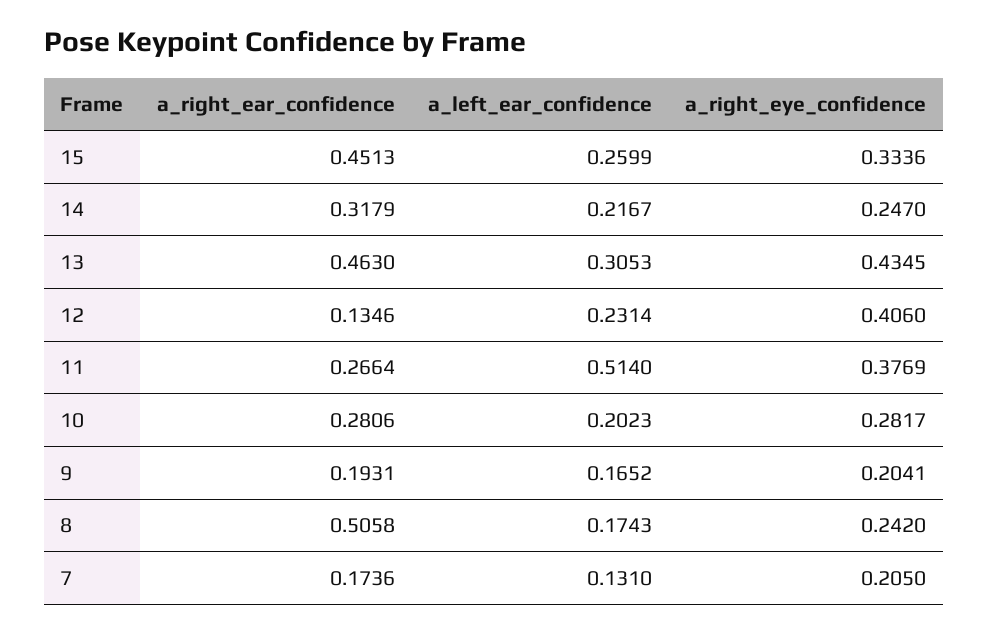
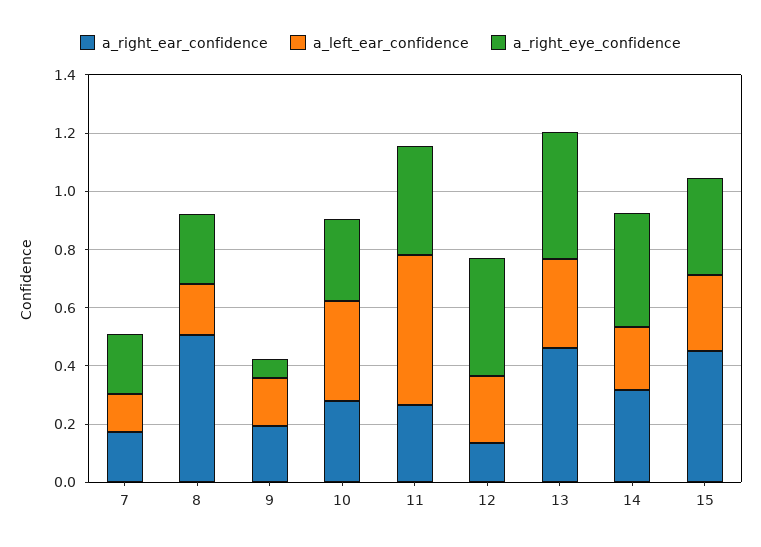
a_right_eye_confidence, 14: 0.247 -> 0.4
a_left_ear_confidence, 10: 0.2023 -> 0.35
a_right_eye_confidence, 9: 0.2041 -> 0.05

